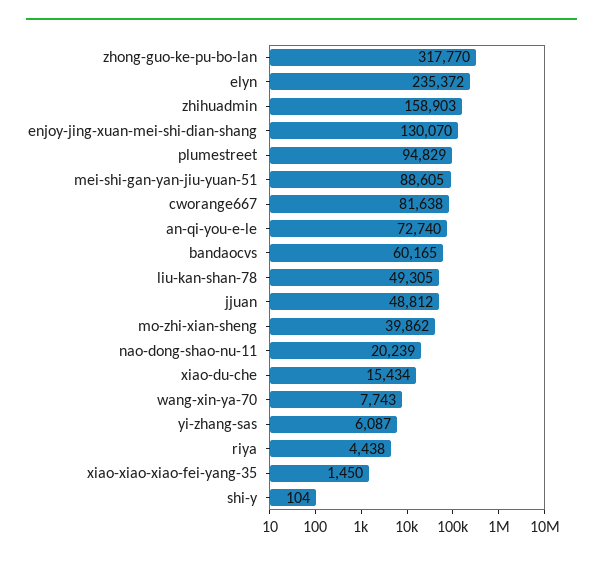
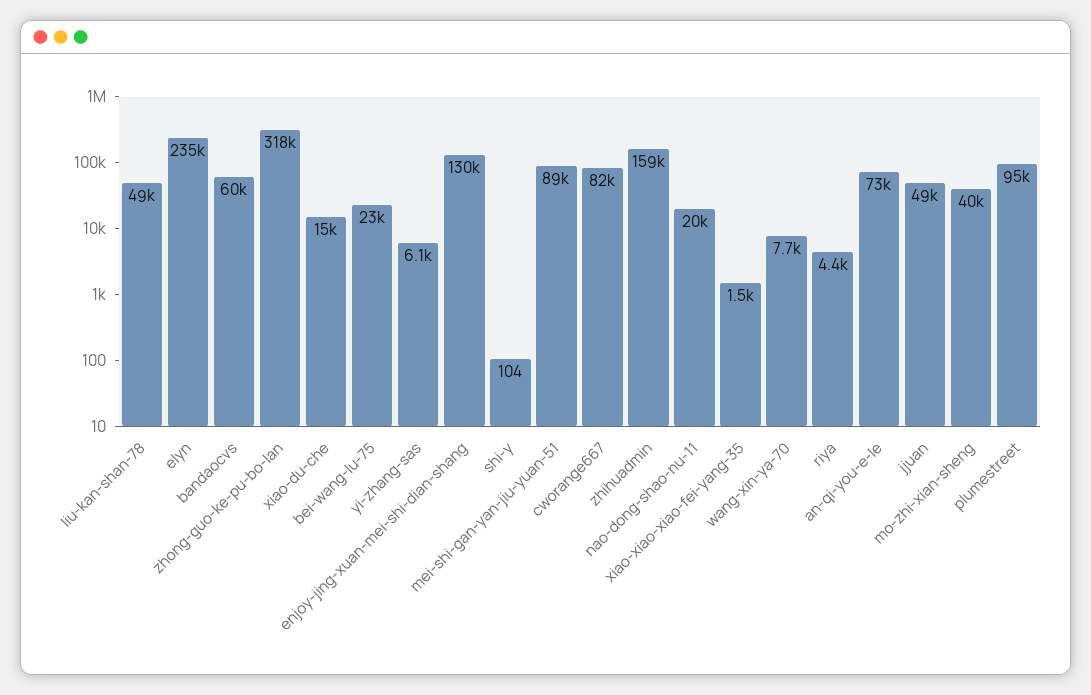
bei-wang-lu-75: none -> 23000

